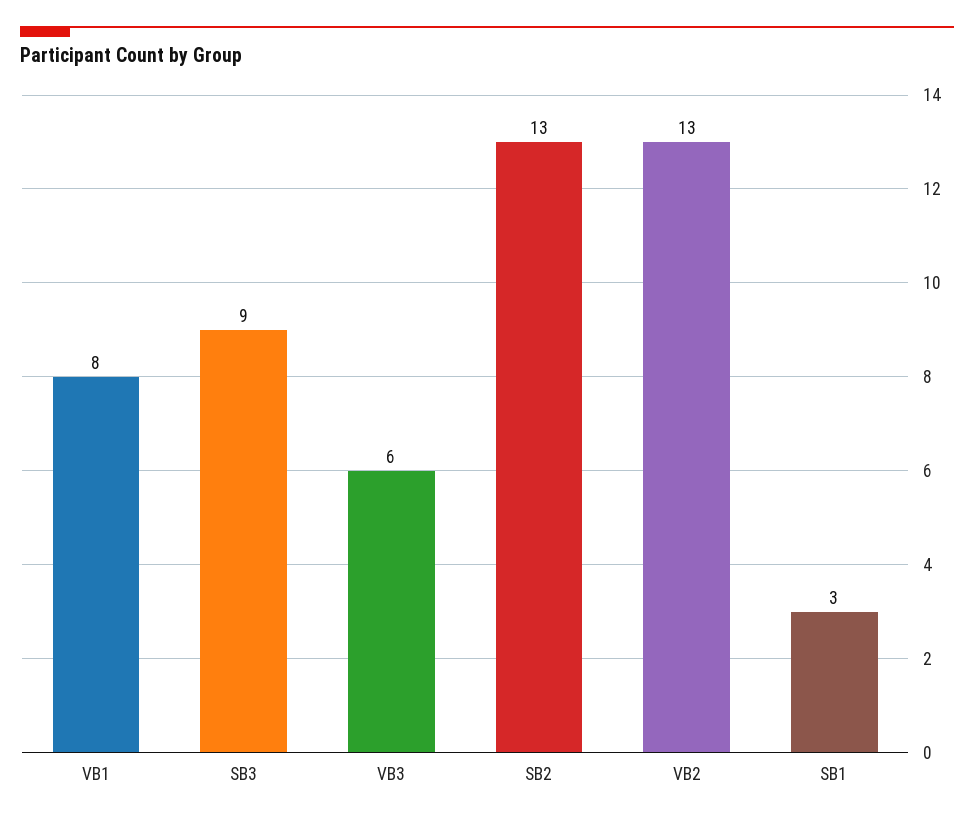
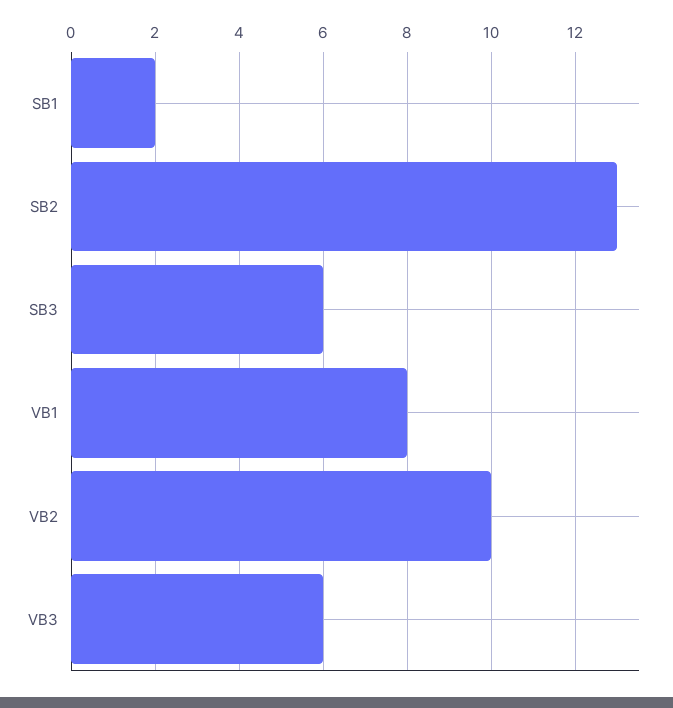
SB3: 9 -> 6
VB2: 13 -> 10
SB1: 3 -> 2

